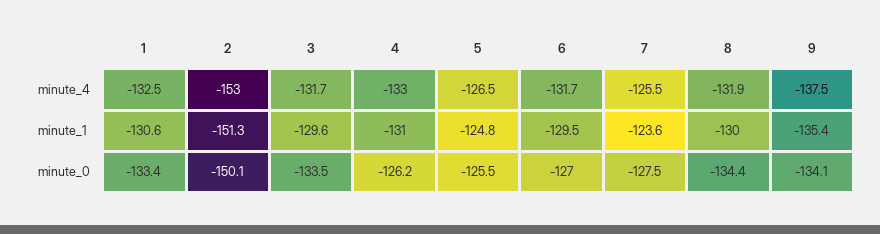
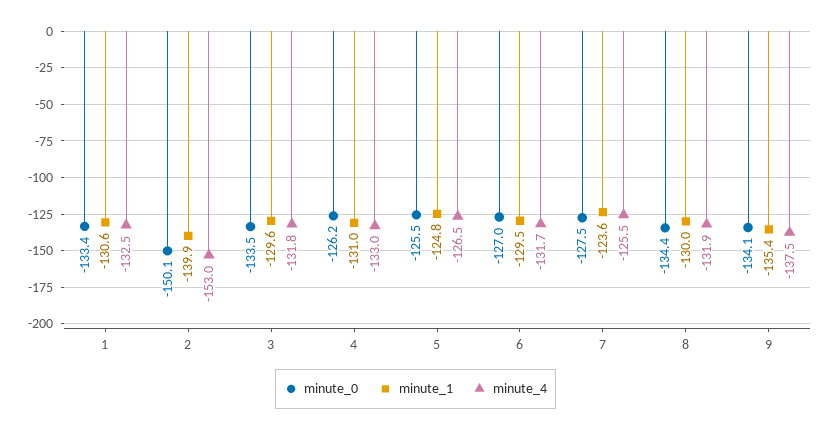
minute_4, 3: -131.7 -> -131.8
minute_1, 2: -151.3 -> -139.9

